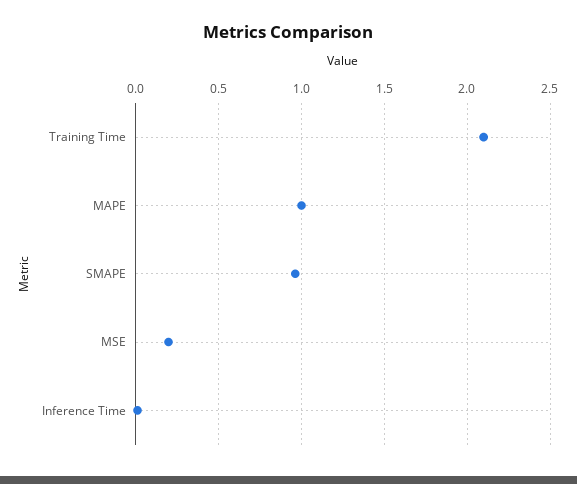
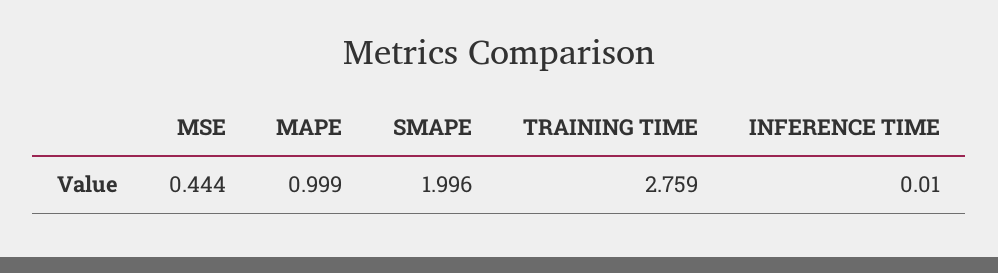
Training Time: 2.1 -> 2.759
SMAPE: 0.95 -> 1.996
MSE: 0.2 -> 0.444

